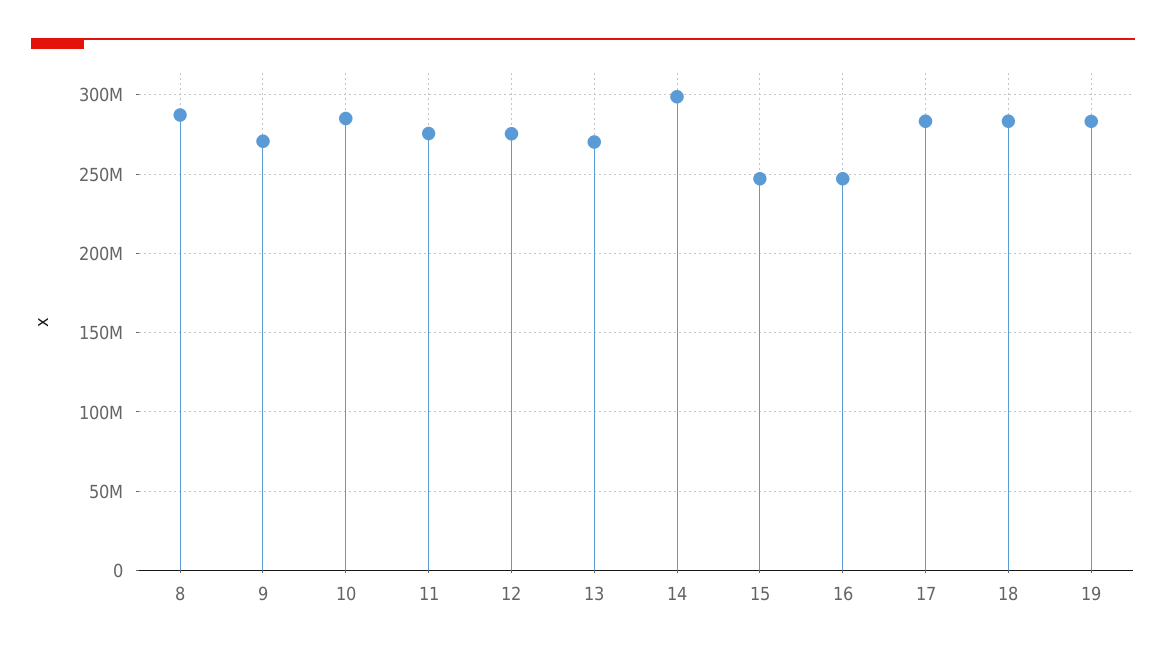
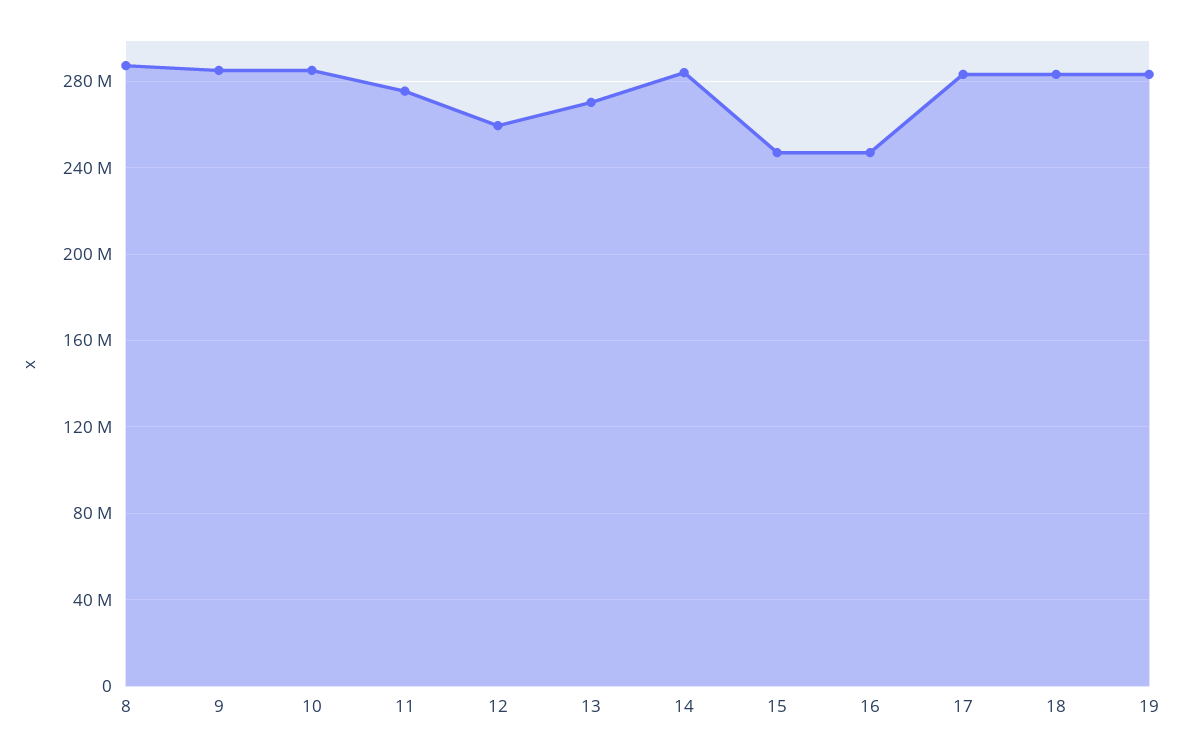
9: 270000000 -> 285000000
12: 275000000 -> 260000000
14: 300000000 -> 285000000

